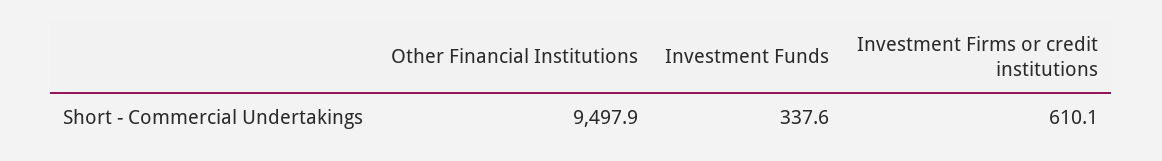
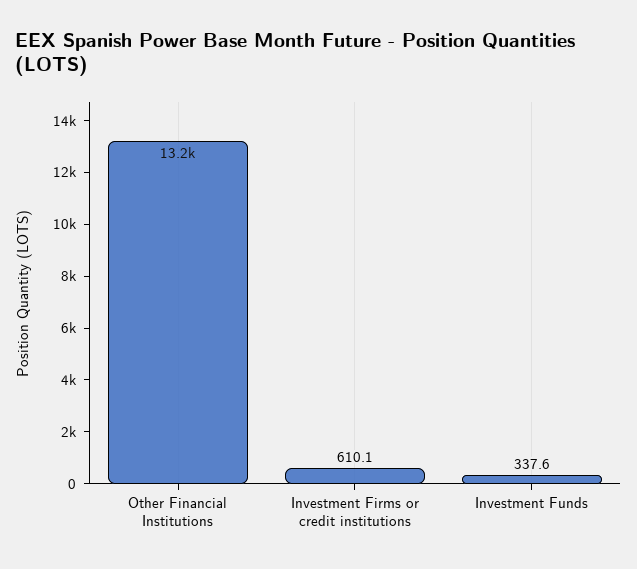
Other Financial Institutions: 9497.9 -> 13200

